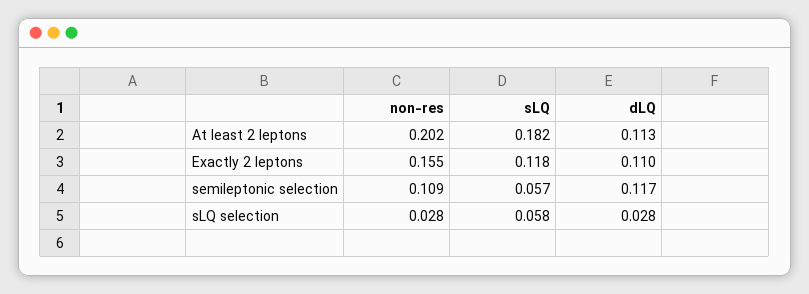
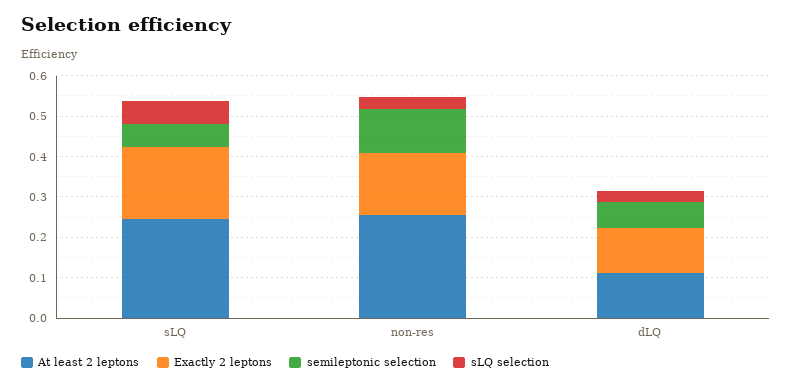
At least 2 leptons, non-res: 0.202 -> 0.26
At least 2 leptons, sLQ: 0.182 -> 0.24
Exactly 2 leptons, sLQ: 0.118 -> 0.18
semileptonic selection, dLQ: 0.117 -> 0.06

